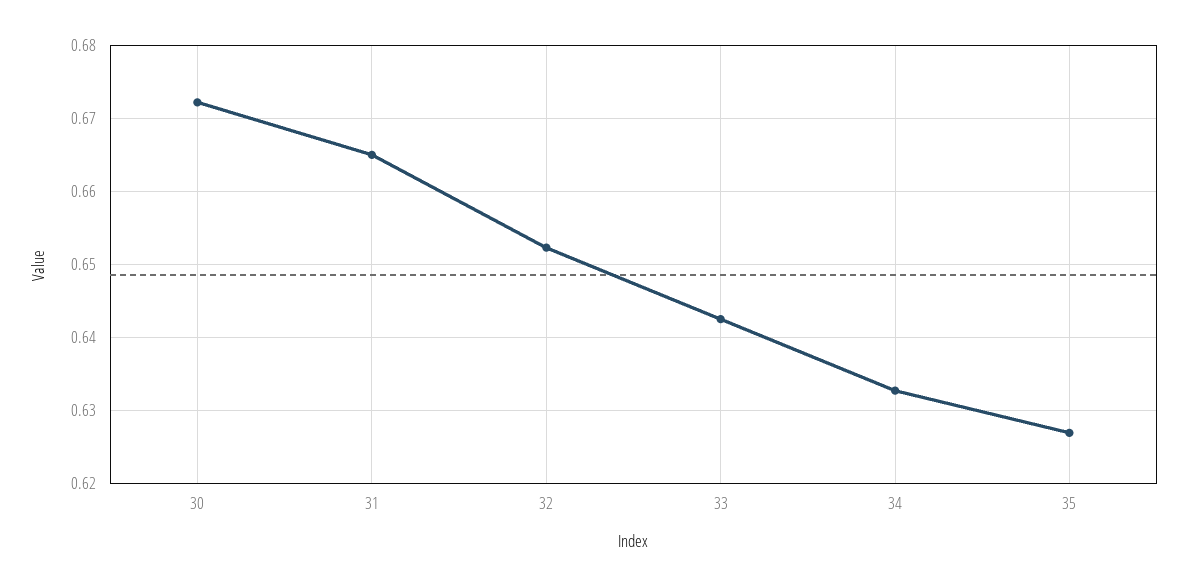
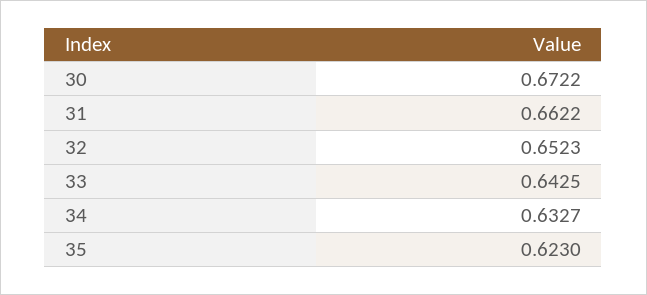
31: 0.665 -> 0.6622
35: 0.627 -> 0.623

